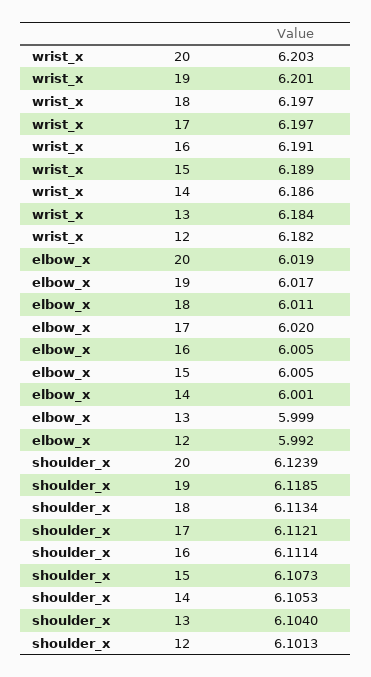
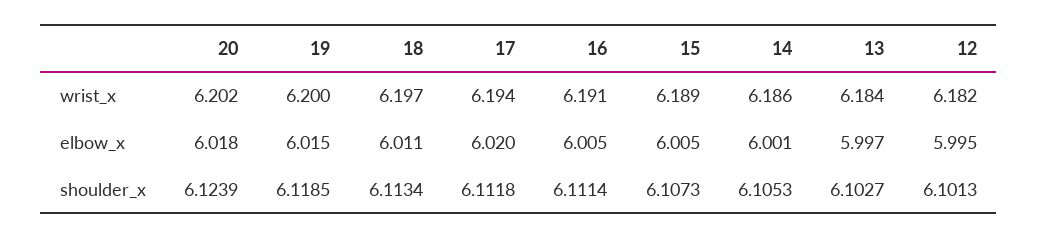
wrist_x, 20: 6.203 -> 6.202
wrist_x, 19: 6.201 -> 6.2
wrist_x, 17: 6.197 -> 6.194
elbow_x, 20: 6.019 -> 6.018
elbow_x, 19: 6.017 -> 6.015
elbow_x, 13: 5.999 -> 5.997
elbow_x, 12: 5.992 -> 5.995
shoulder_x, 17: 6.1121 -> 6.1118
shoulder_x, 13: 6.104 -> 6.1027

